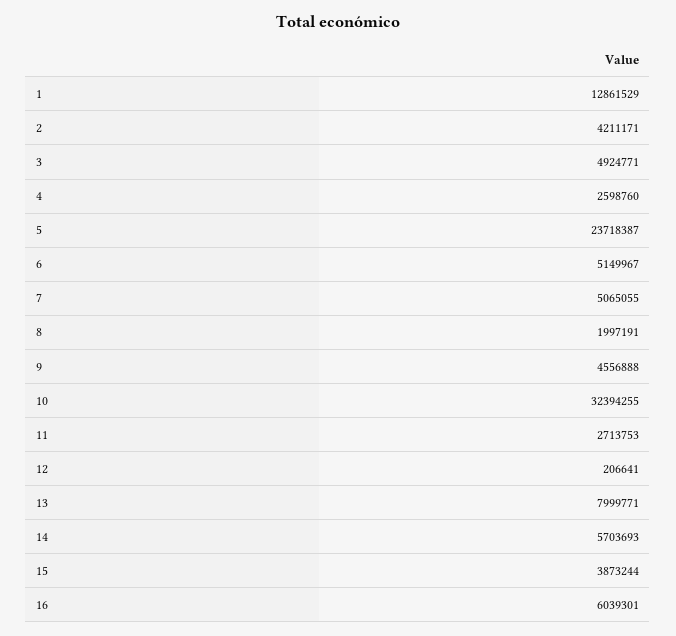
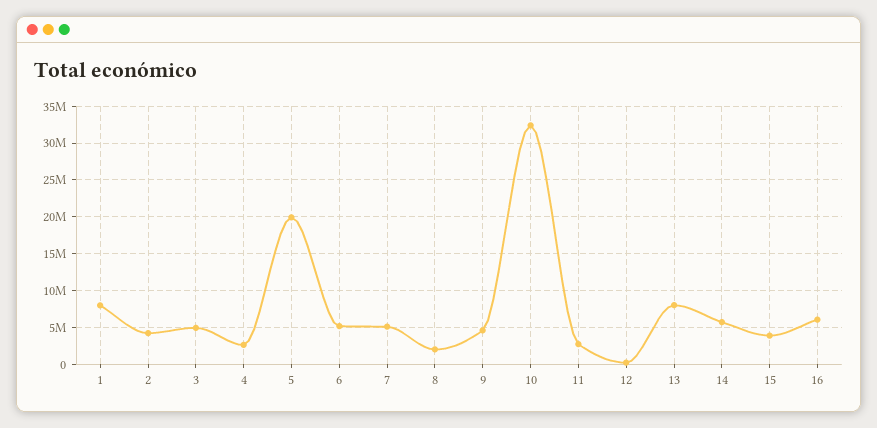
1: 12861529 -> 8000000
5: 23718387 -> 20000000

